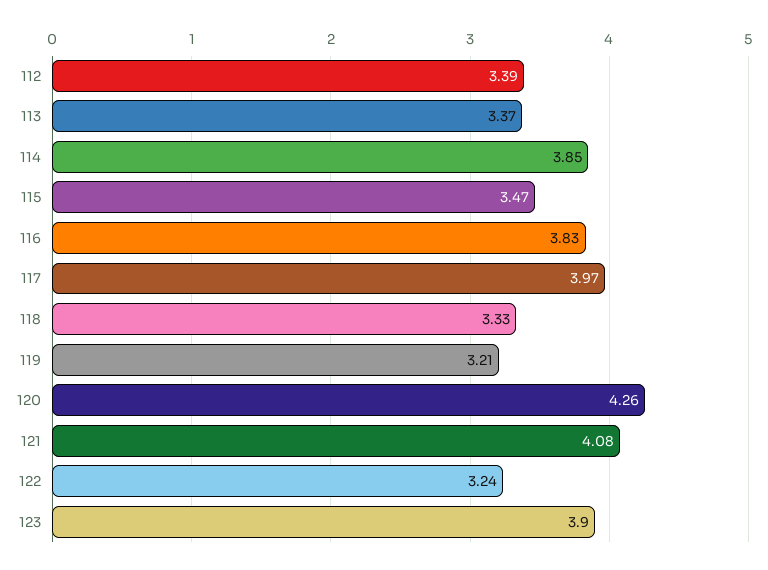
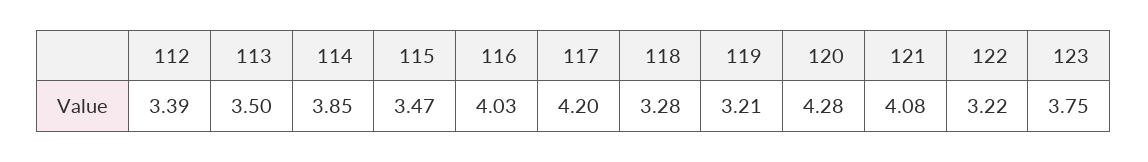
113: 3.37 -> 3.5
116: 3.83 -> 4.03
117: 3.97 -> 4.2
118: 3.33 -> 3.28
120: 4.26 -> 4.28
122: 3.24 -> 3.22
123: 3.9 -> 3.75

